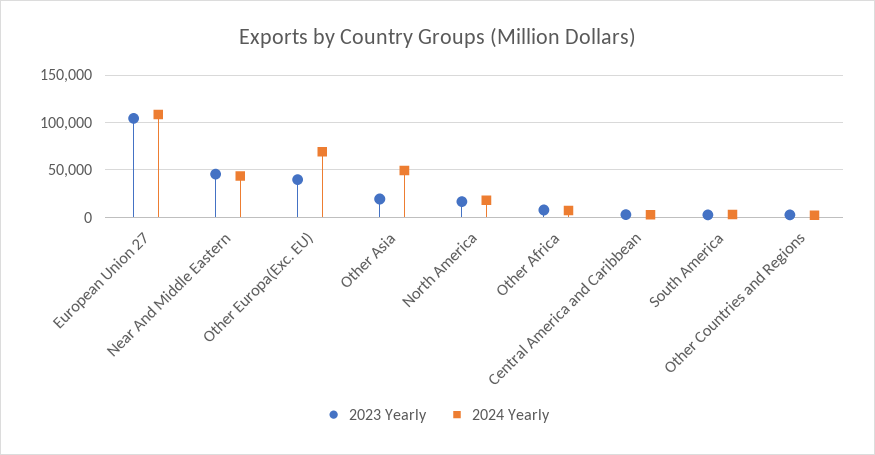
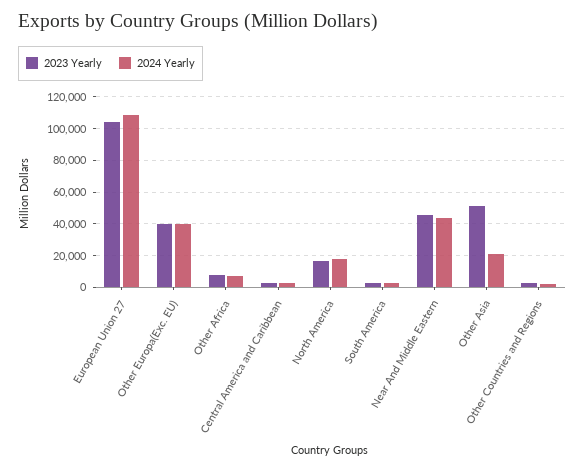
2024 Yearly, Other Europa(Exc. EU): 70000 -> 40000
2023 Yearly, Other Asia: 20000 -> 50000
2024 Yearly, Other Asia: 50000 -> 20000

